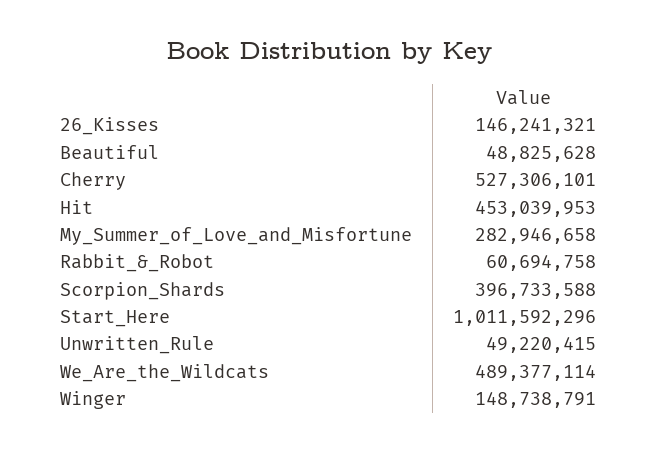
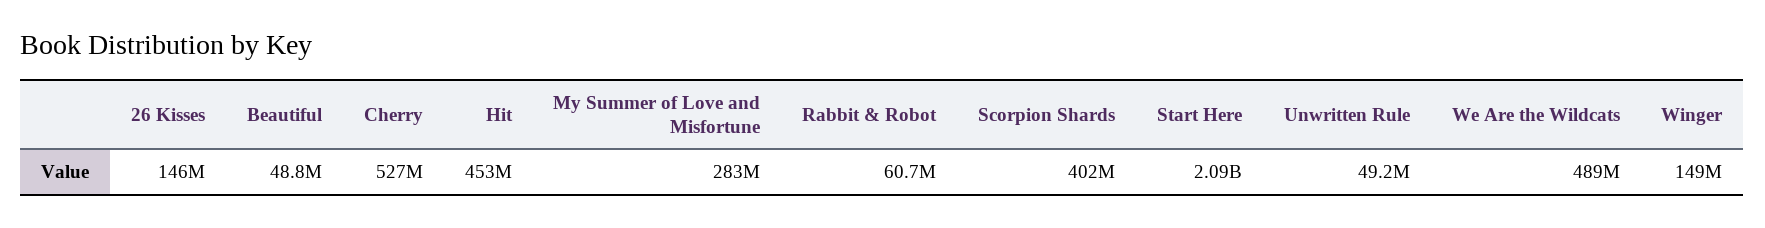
Scorpion_Shards: 396733588 -> 402000000
Start_Here: 1011592296 -> 2090000000

